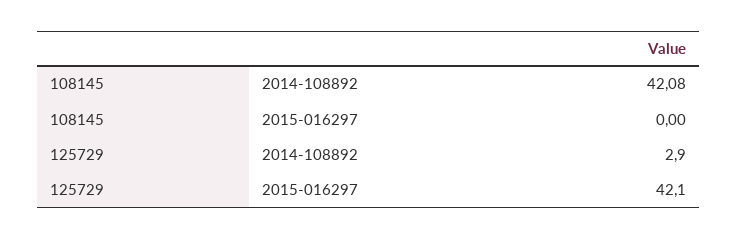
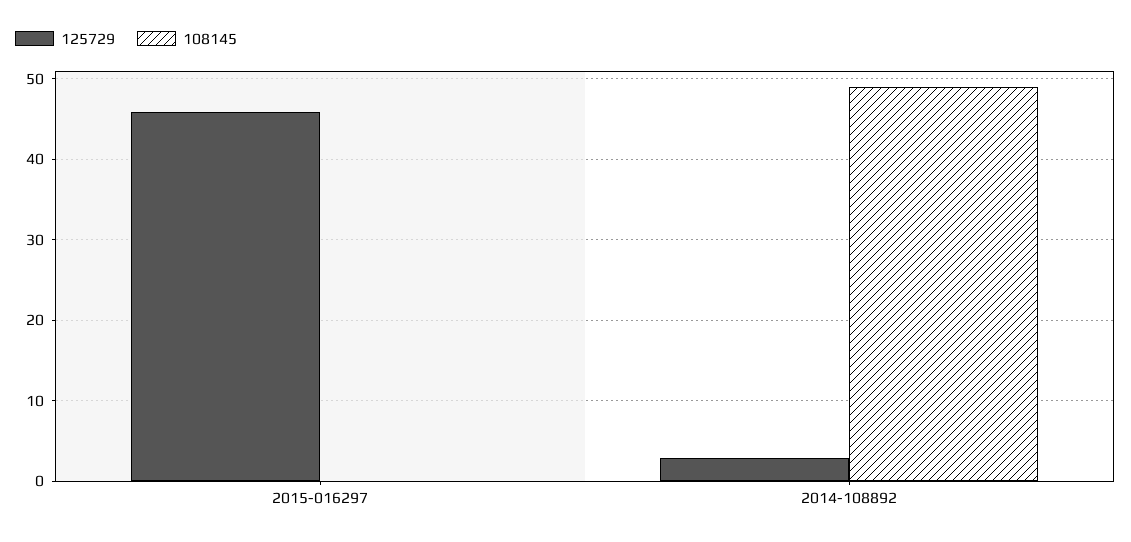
108145, 2014-108892: 42.08 -> 49
125729, 2015-016297: 42.1 -> 46

